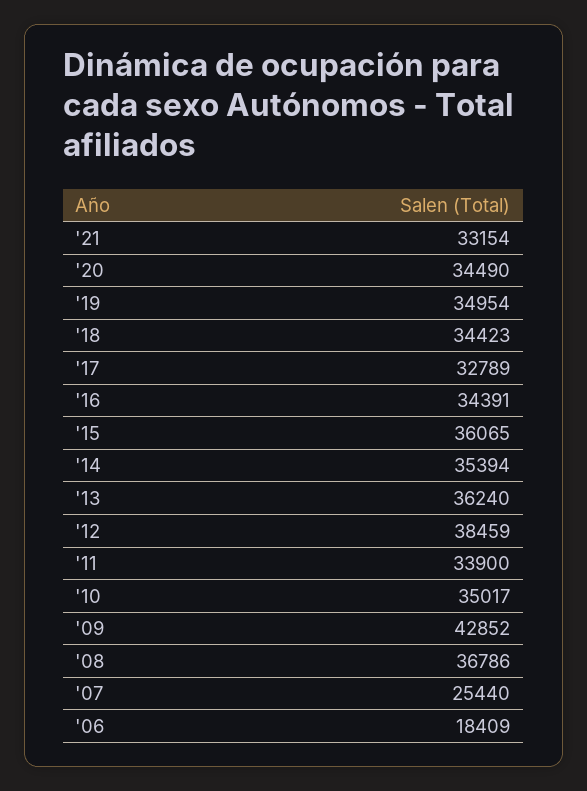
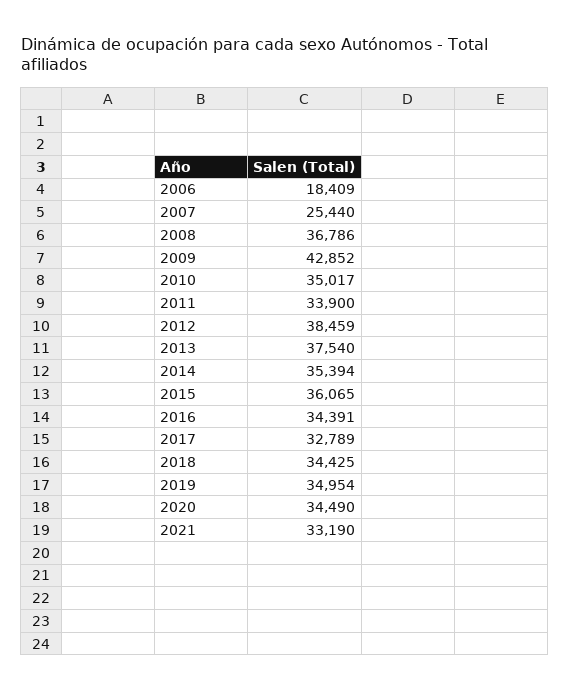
'21: 33154 -> 33190
'18: 34423 -> 34425
'13: 36240 -> 37540

